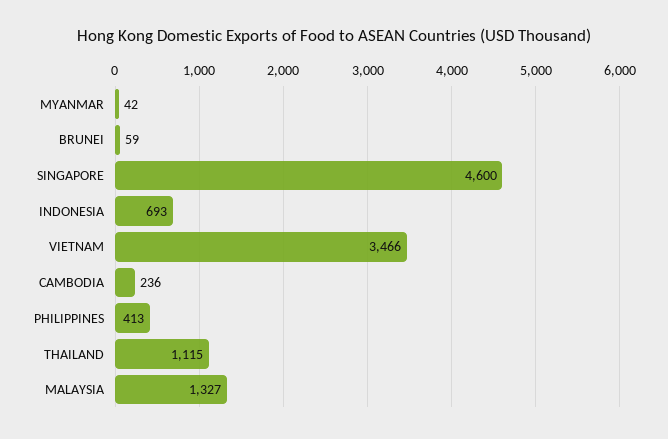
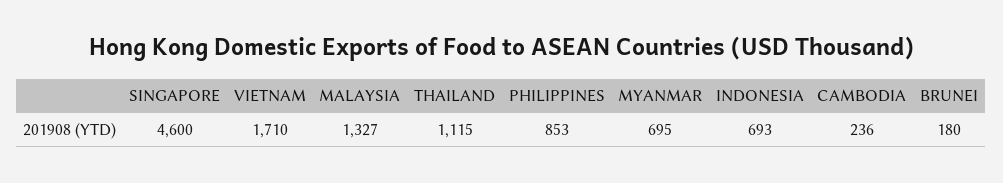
MYANMAR: 42 -> 695
BRUNEI: 59 -> 180
VIETNAM: 3466 -> 1710
PHILIPPINES: 413 -> 853

